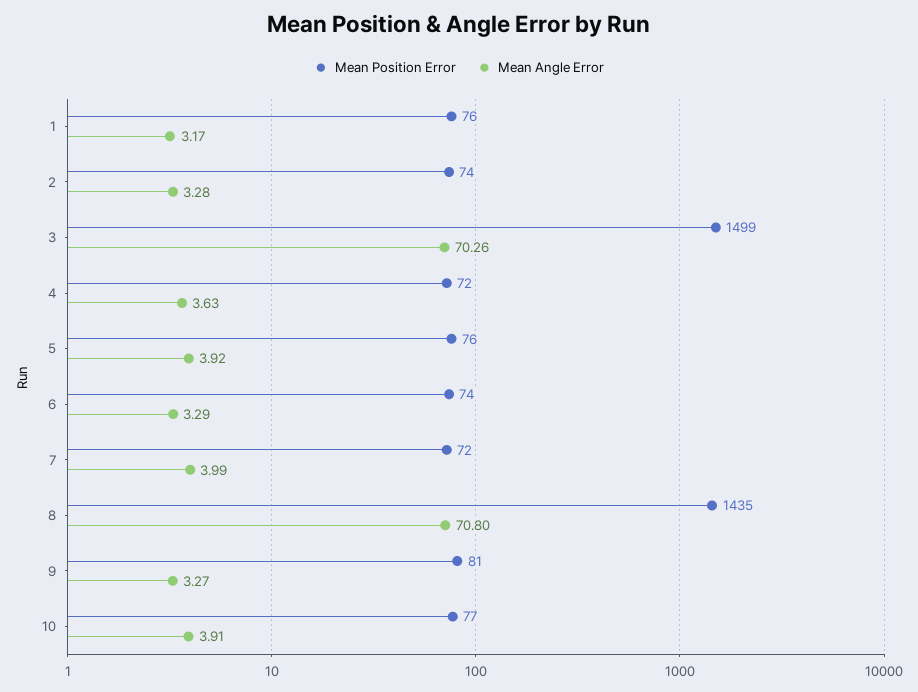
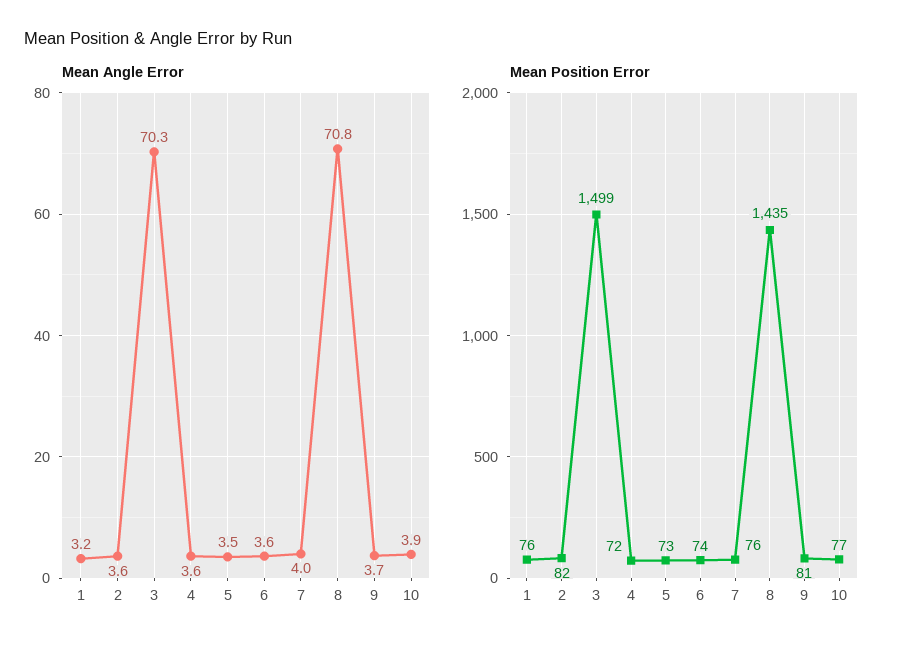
Mean Position Error, 2: 74 -> 82
Mean Angle Error, 2: 3.28 -> 3.6
Mean Position Error, 5: 76 -> 73
Mean Angle Error, 5: 3.92 -> 3.5
Mean Angle Error, 6: 3.29 -> 3.6
Mean Position Error, 7: 72 -> 76
Mean Angle Error, 9: 3.27 -> 3.7

